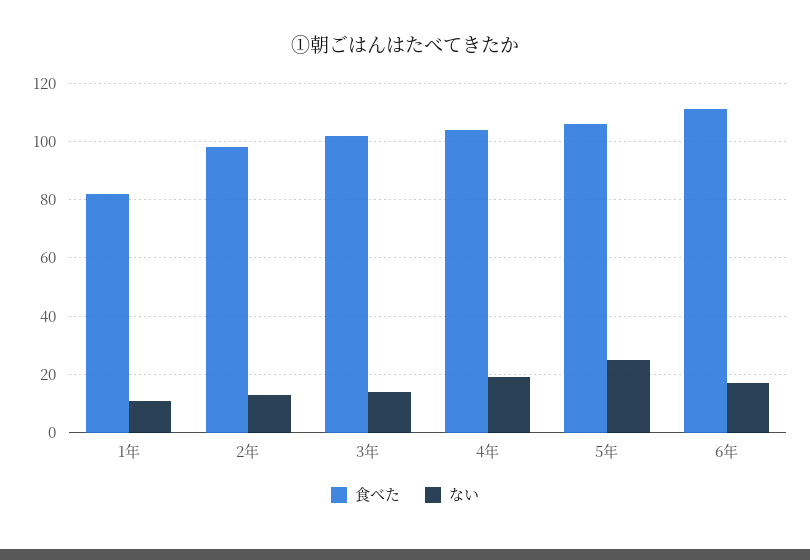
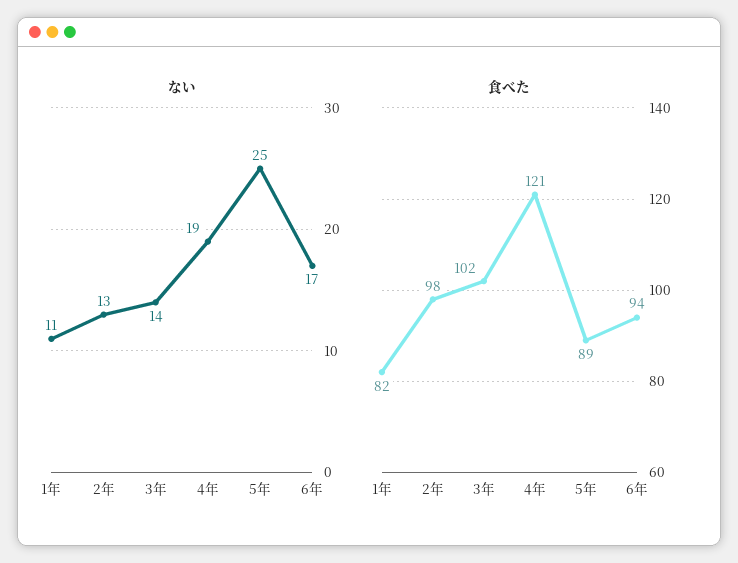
食べた, 4年: 105 -> 121
食べた, 5年: 105 -> 89
食べた, 6年: 110 -> 94

